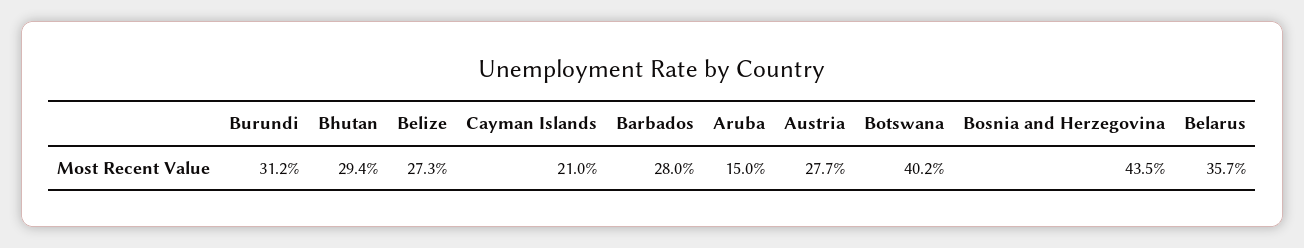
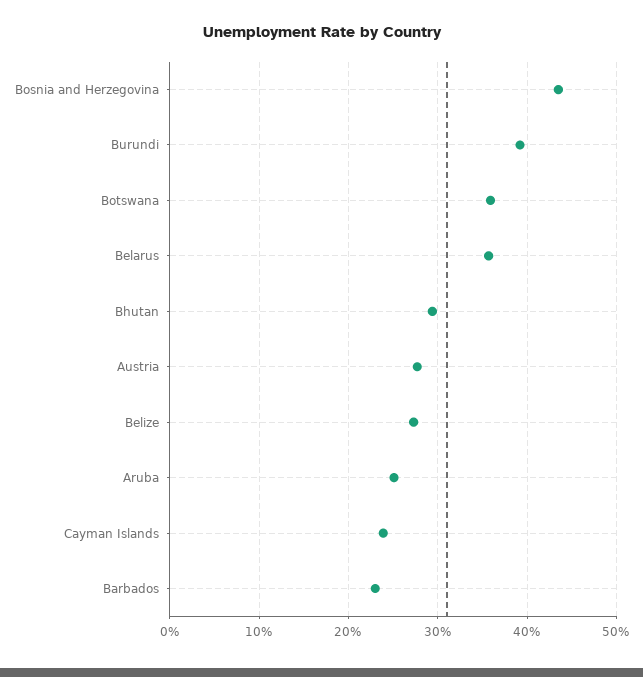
Burundi: 31.2 -> 39
Cayman Islands: 21 -> 24
Barbados: 28 -> 23
Aruba: 15 -> 25
Botswana: 40.2 -> 36

